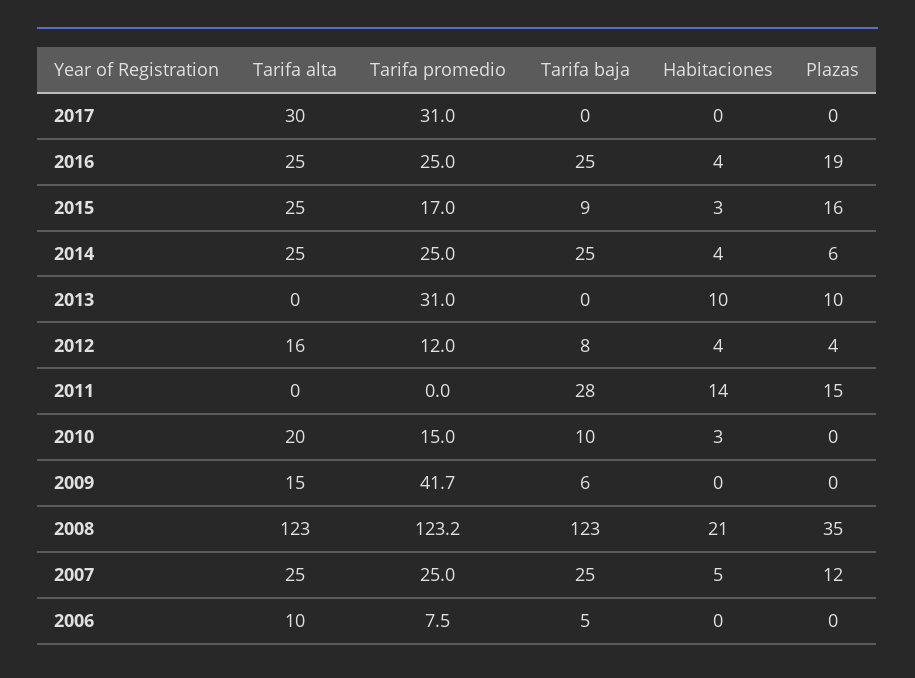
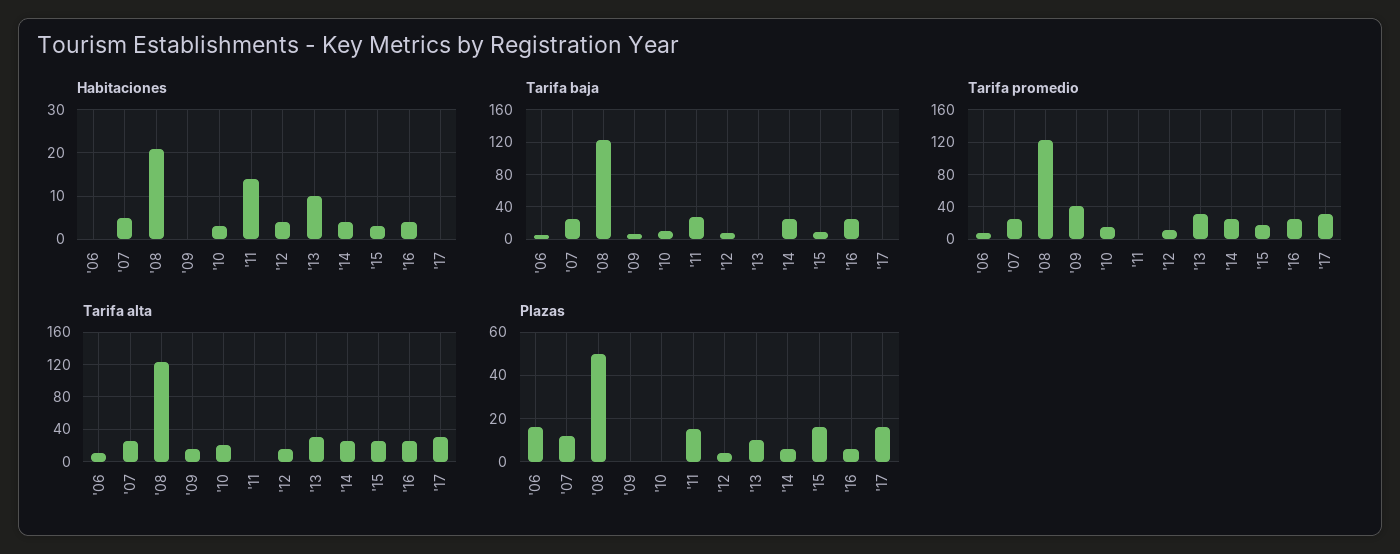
Plazas, 2017: 0 -> 15
Plazas, 2016: 19 -> 5
Tarifa alta, 2013: 0 -> 30
Plazas, 2008: 35 -> 50
Plazas, 2006: 0 -> 15

